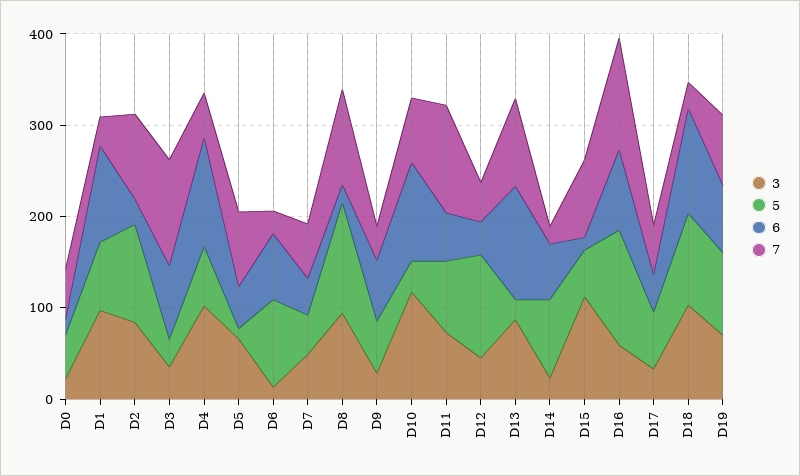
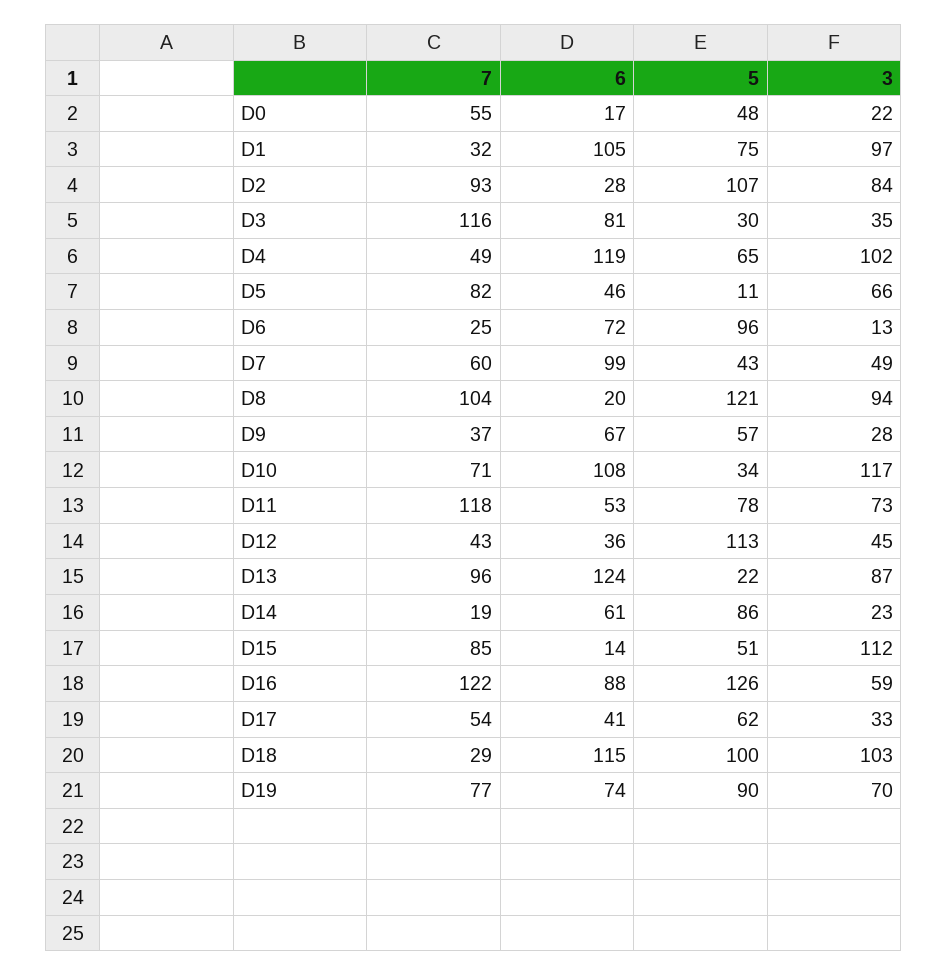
6, D7: 40 -> 99

